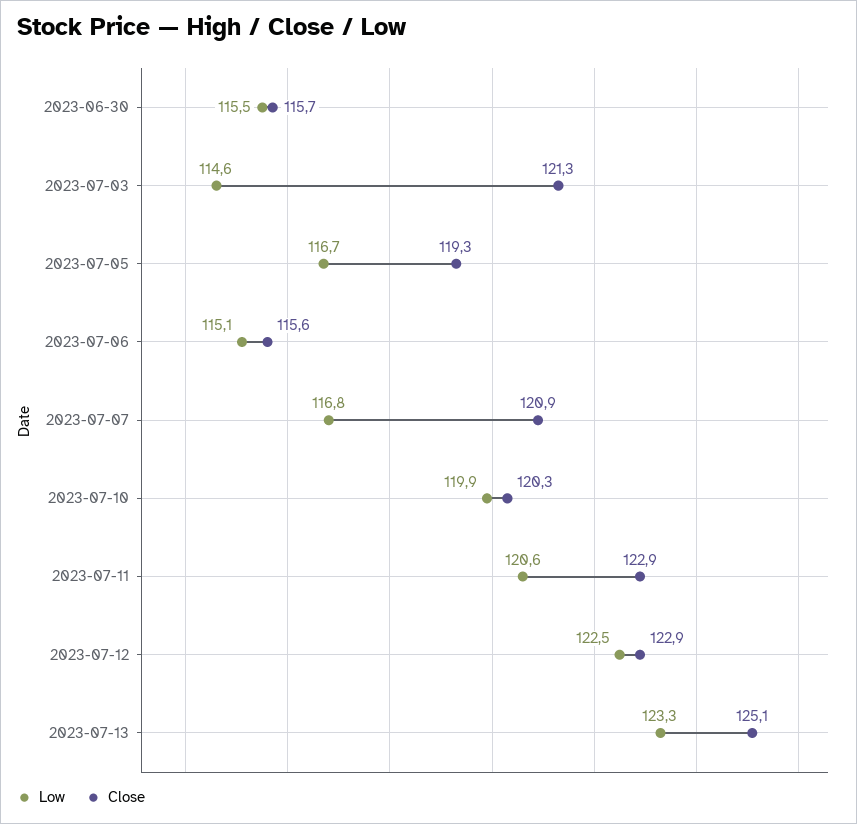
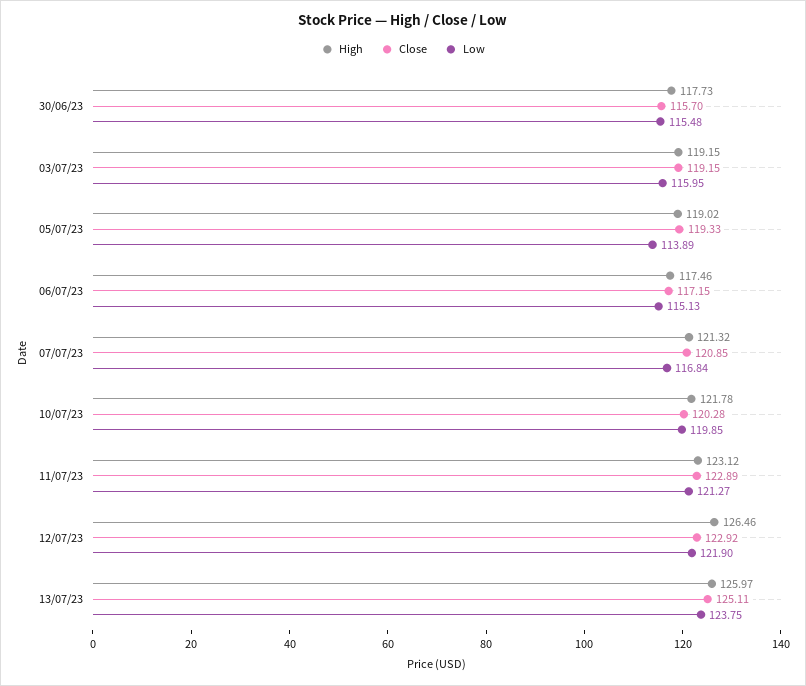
Low, 2023-07-03: 114.6 -> 115.95
Close, 2023-07-03: 121.3 -> 119.15
Low, 2023-07-05: 116.7 -> 113.89
Close, 2023-07-06: 115.6 -> 117.15
Low, 2023-07-11: 120.6 -> 121.27
Low, 2023-07-12: 122.5 -> 121.9
Low, 2023-07-13: 123.3 -> 123.75
High, 2023-06-30: none -> 117.73
High, 2023-07-03: none -> 119.15
High, 2023-07-05: none -> 119.02
High, 2023-07-06: none -> 117.46
High, 2023-07-07: none -> 121.32
High, 2023-07-10: none -> 121.78
High, 2023-07-11: none -> 123.12
High, 2023-07-12: none -> 126.46
High, 2023-07-13: none -> 125.97

